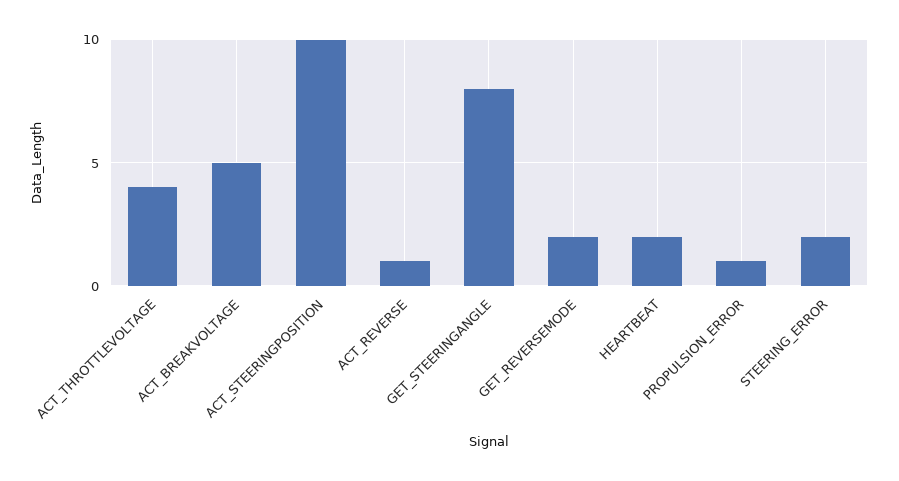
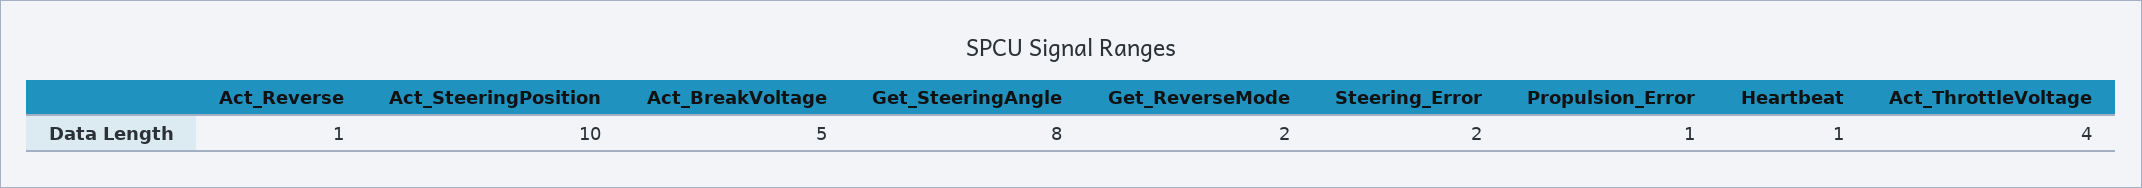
HEARTBEAT: 2 -> 1

